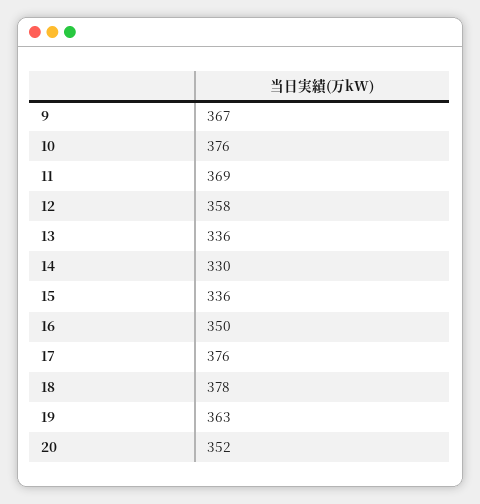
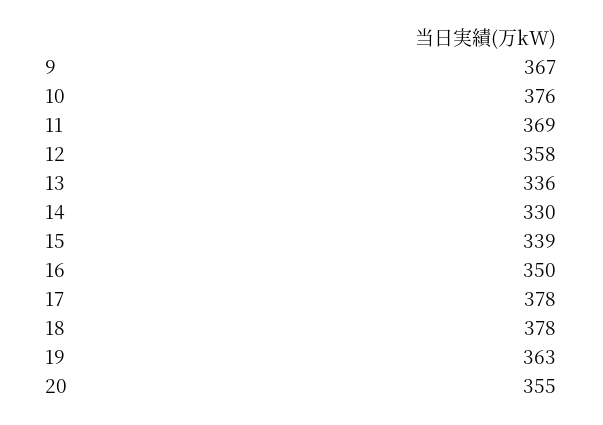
15: 336 -> 339
17: 376 -> 378
20: 352 -> 355

